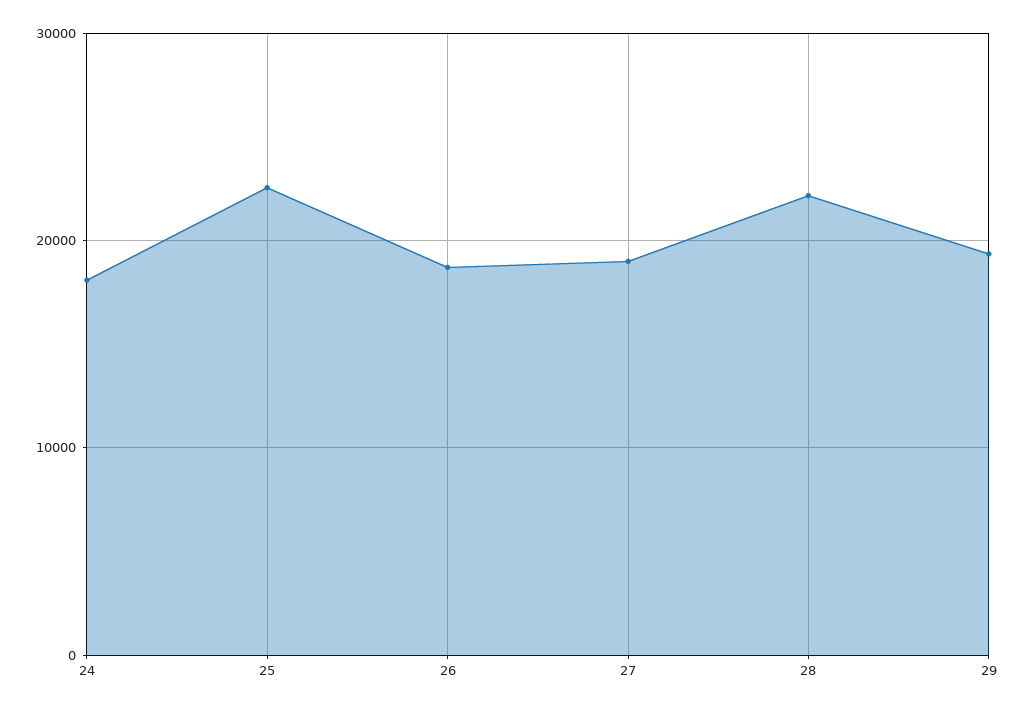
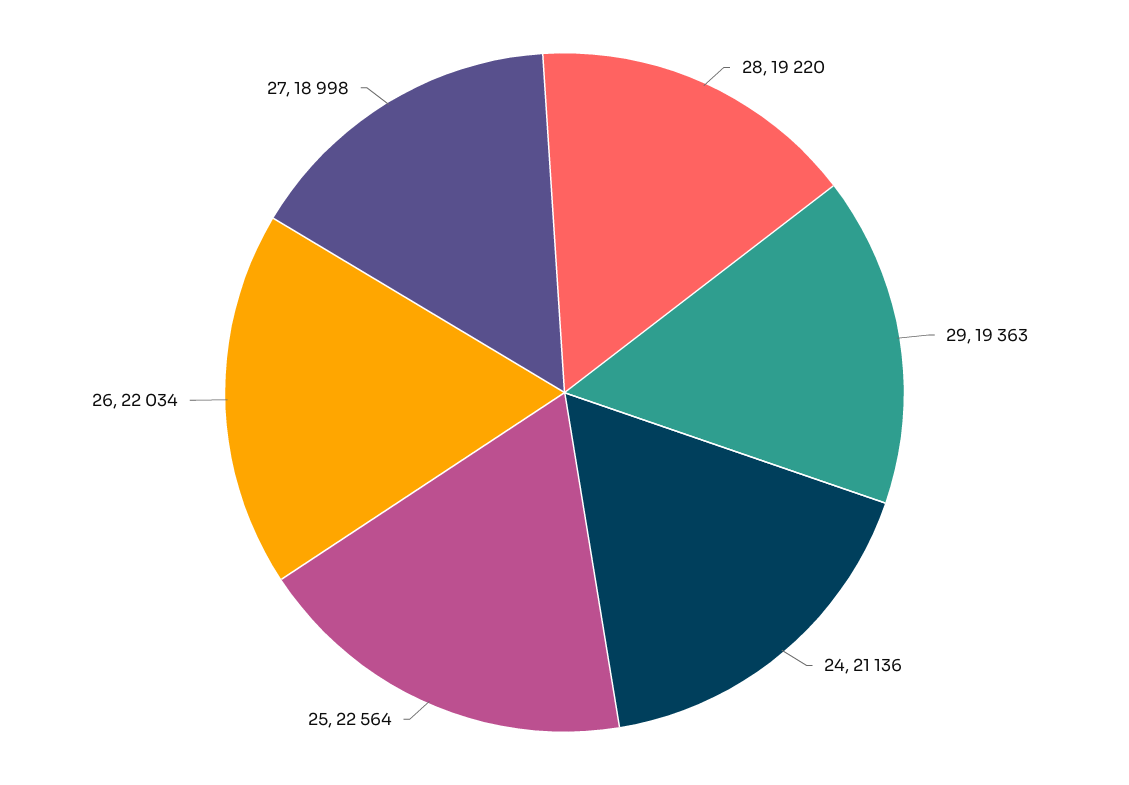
24: 18000 -> 21136
26: 19000 -> 22034
28: 22000 -> 19220

